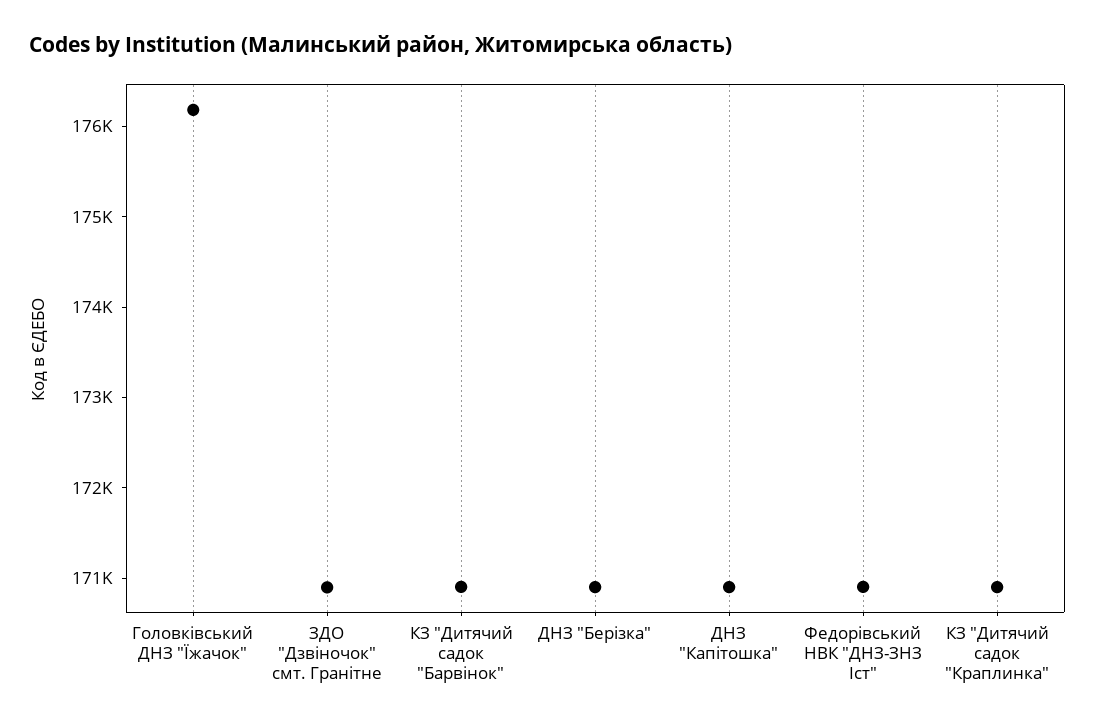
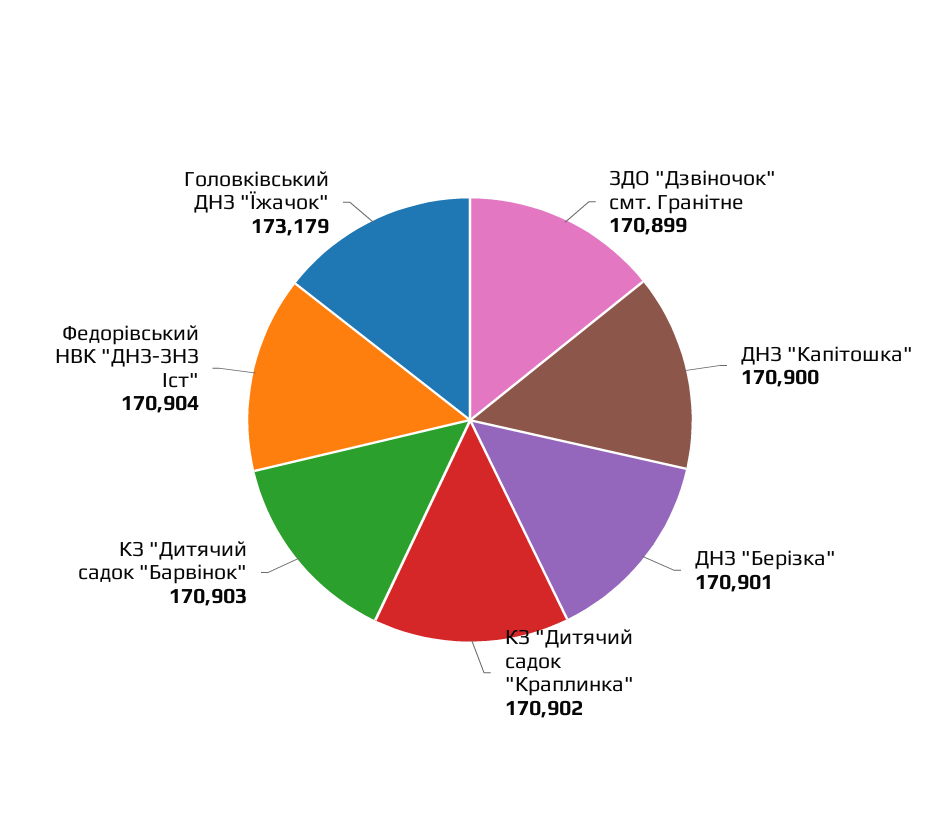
Головківський ДНЗ "Їжачок": 176200 -> 173179

